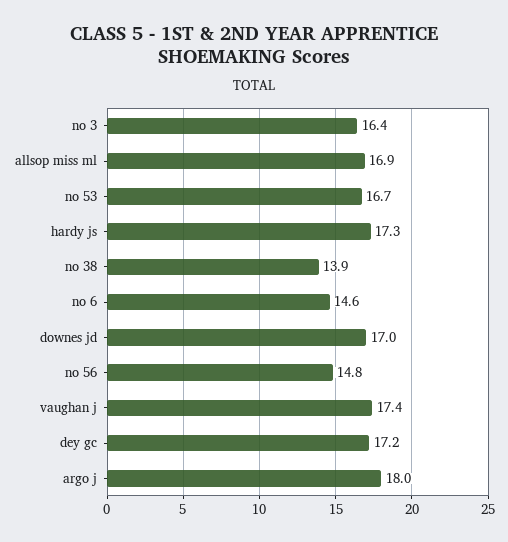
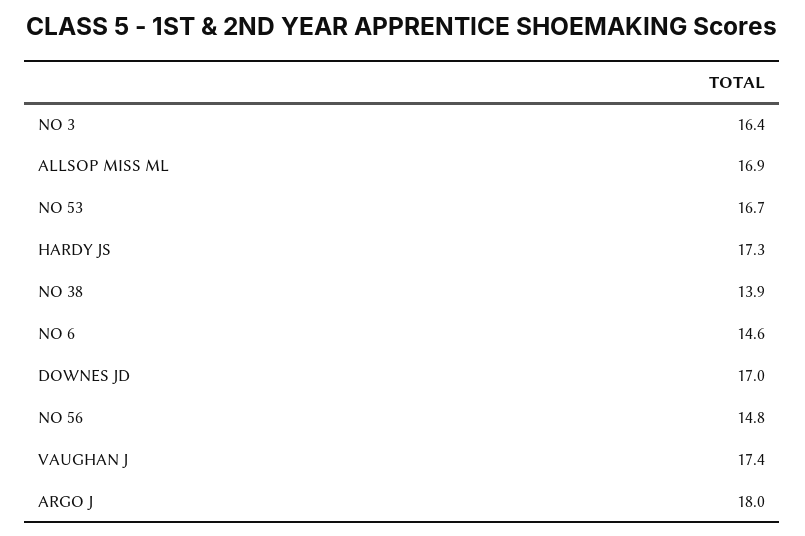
dey gc: 17.2 -> none

